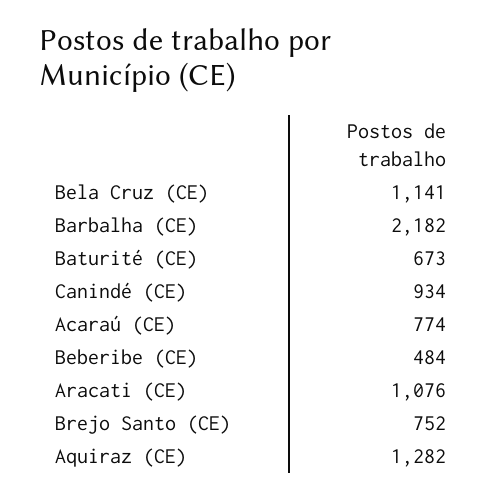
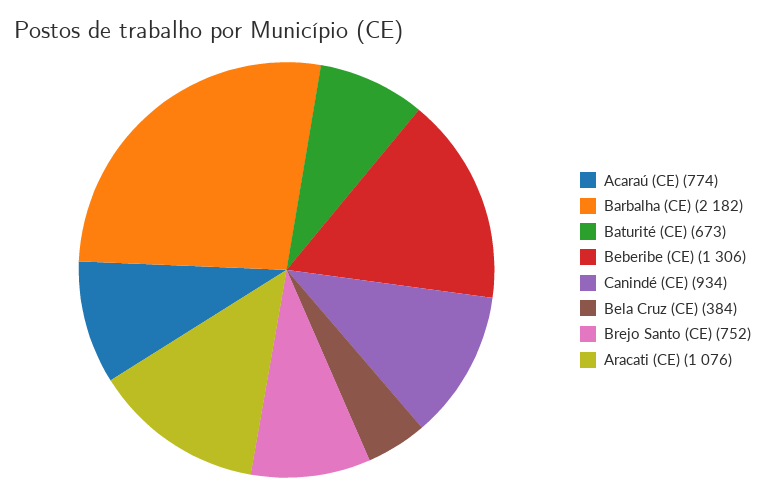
Bela Cruz (CE): 1141 -> 384
Beberibe (CE): 484 -> 1306
Aquiraz (CE): 1282 -> none

